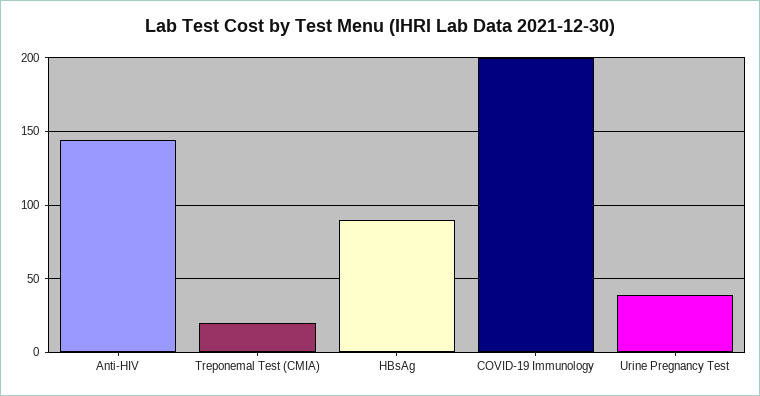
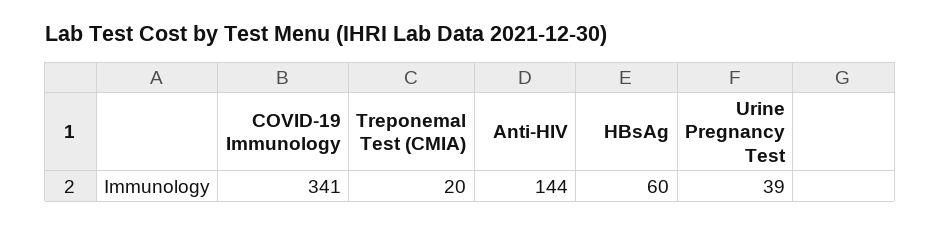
HBsAg: 90 -> 60
COVID-19 Immunology: 200 -> 341

